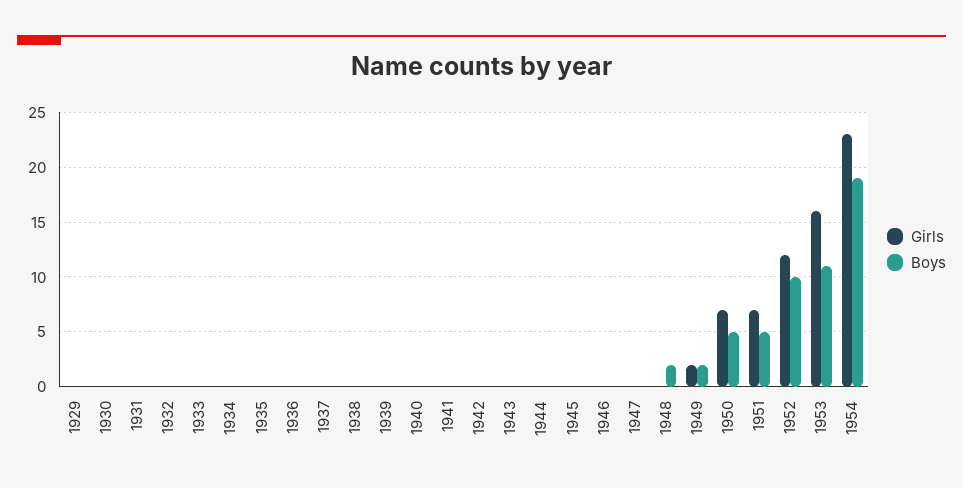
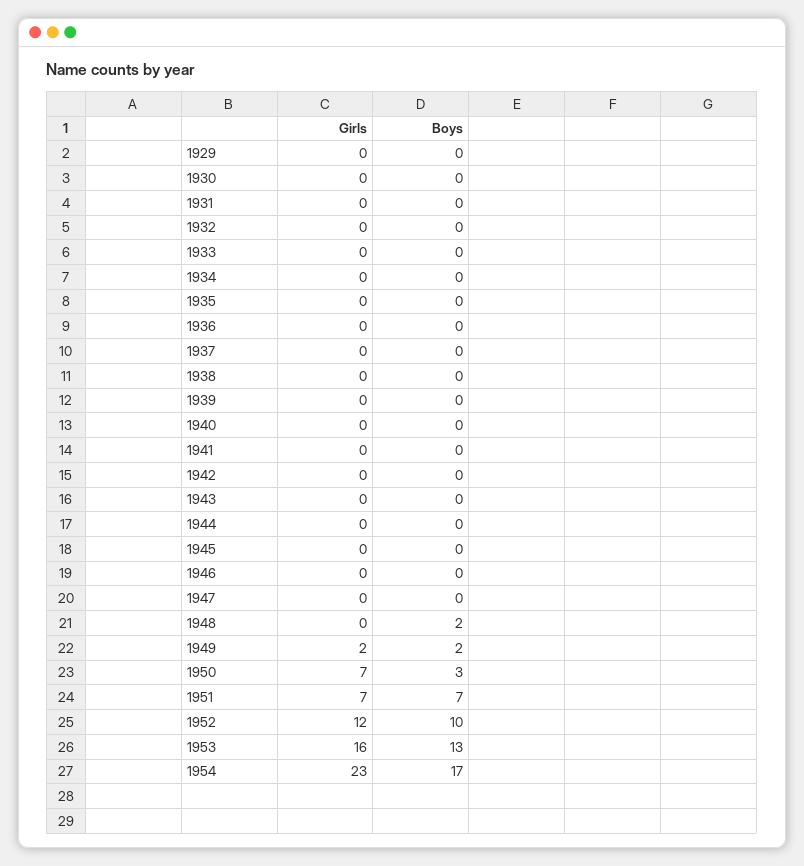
Boys, 1950: 5 -> 3
Boys, 1951: 5 -> 7
Boys, 1953: 11 -> 13
Boys, 1954: 19 -> 17

